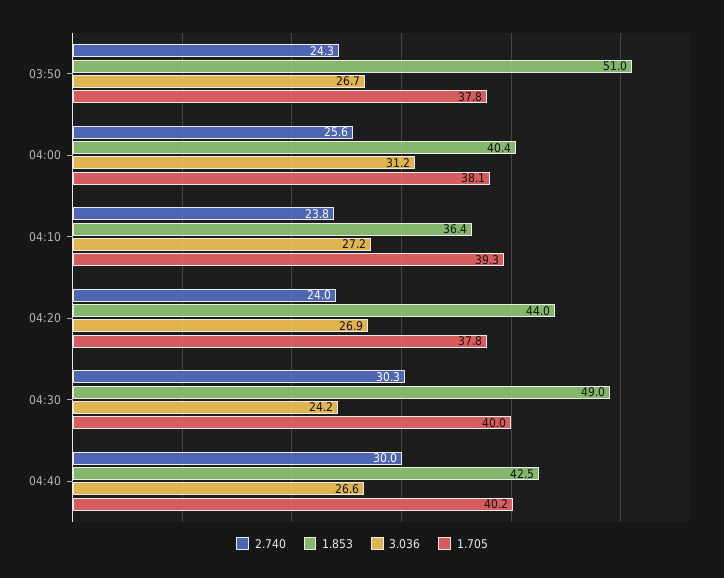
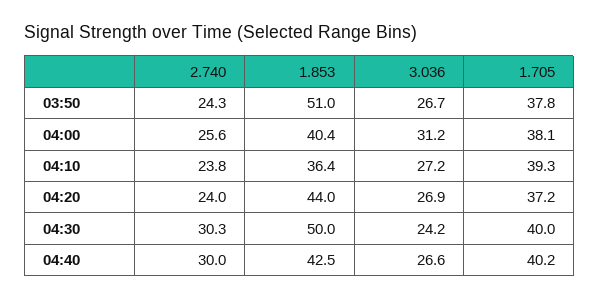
1.705, 04:20: 37.8 -> 37.2
1.853, 04:30: 49 -> 50

